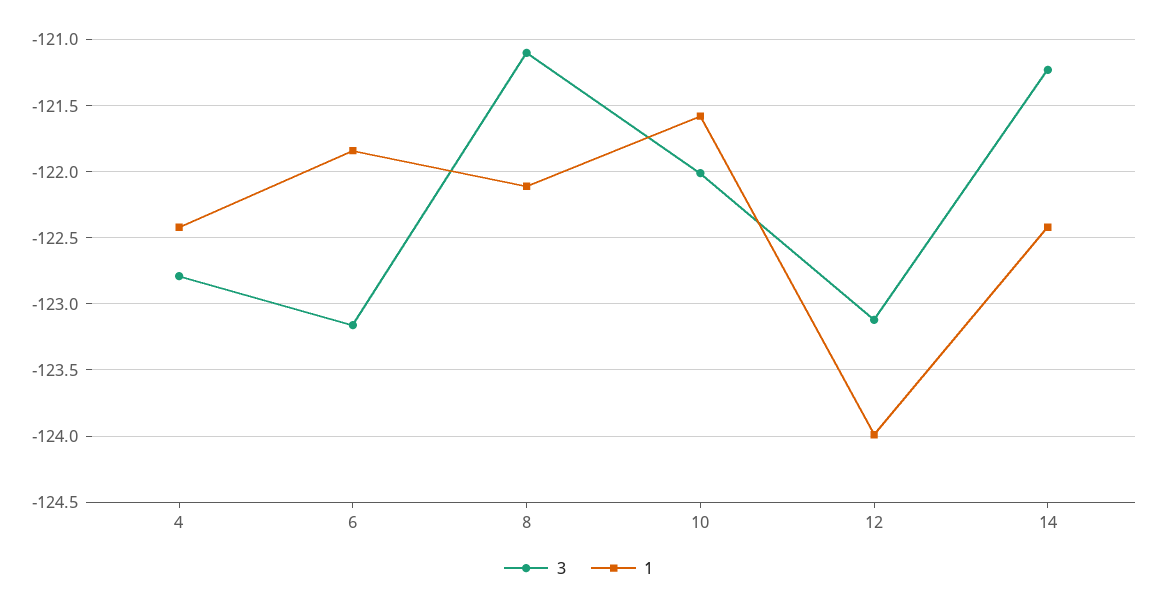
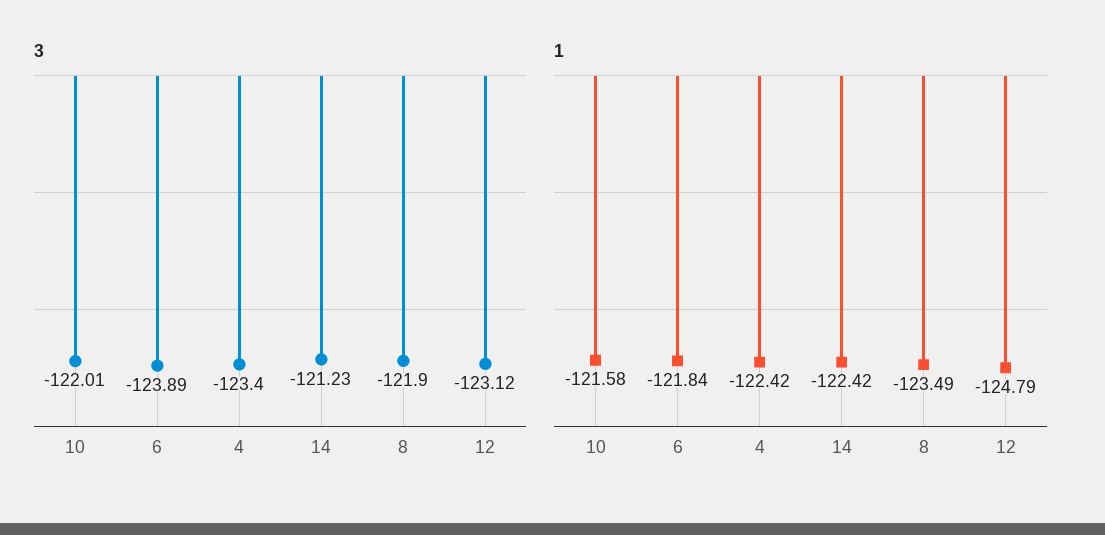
3, 4: -122.8 -> -123.4
3, 6: -123.15 -> -123.89
3, 8: -121.1 -> -121.9
1, 8: -122.1 -> -123.49
1, 12: -124 -> -124.79

